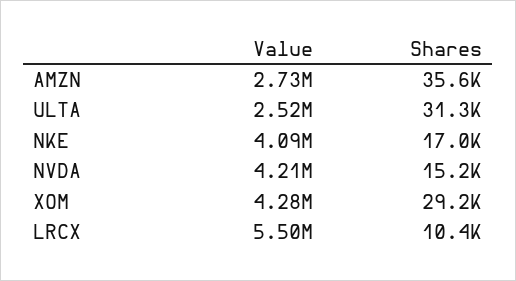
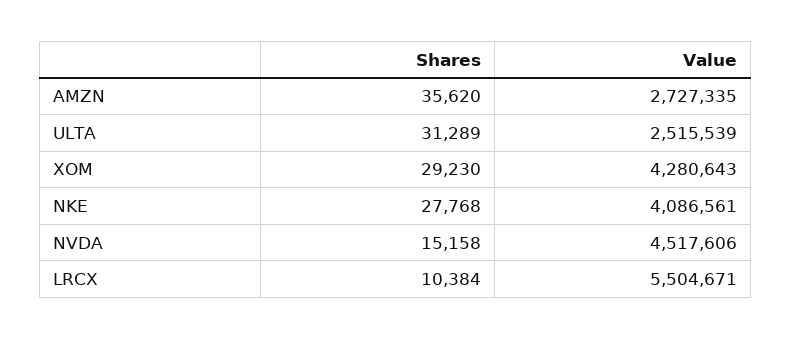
Shares, NKE: 17000 -> 27768
Value, NVDA: 4210000 -> 4517606

